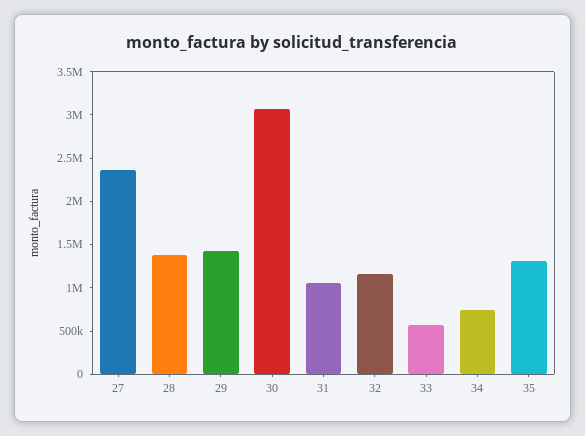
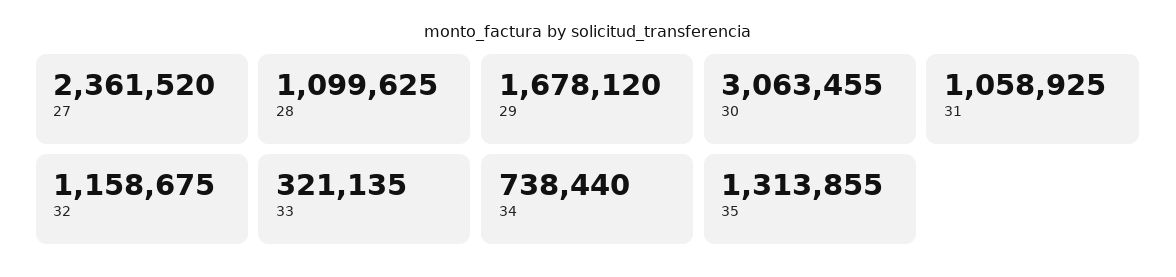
28: 1400000 -> 1099625
29: 1400000 -> 1678120
33: 600000 -> 321135

